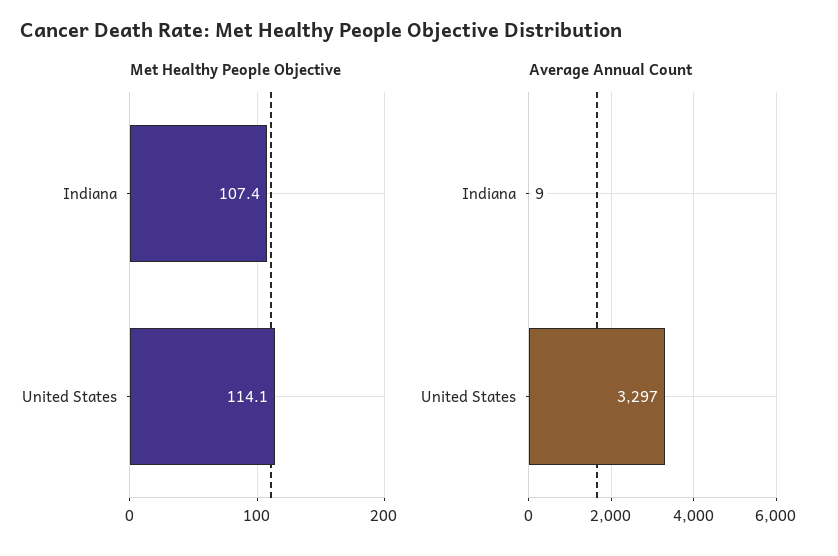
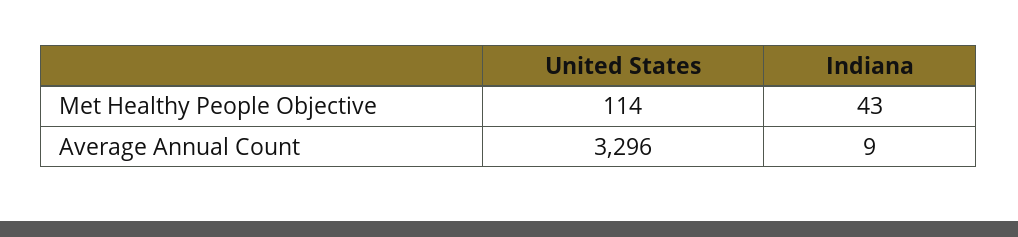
Met Healthy People Objective, Indiana: 107.4 -> 43
Average Annual Count, United States: 3297 -> 3296

